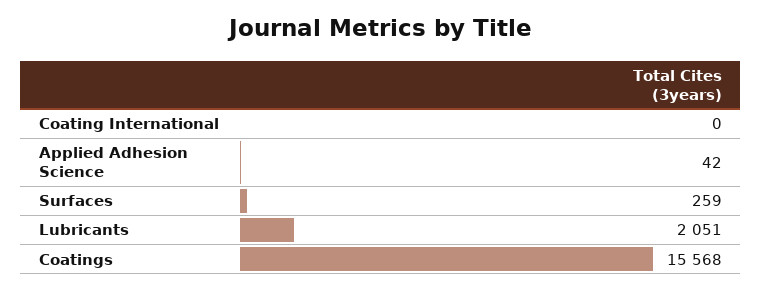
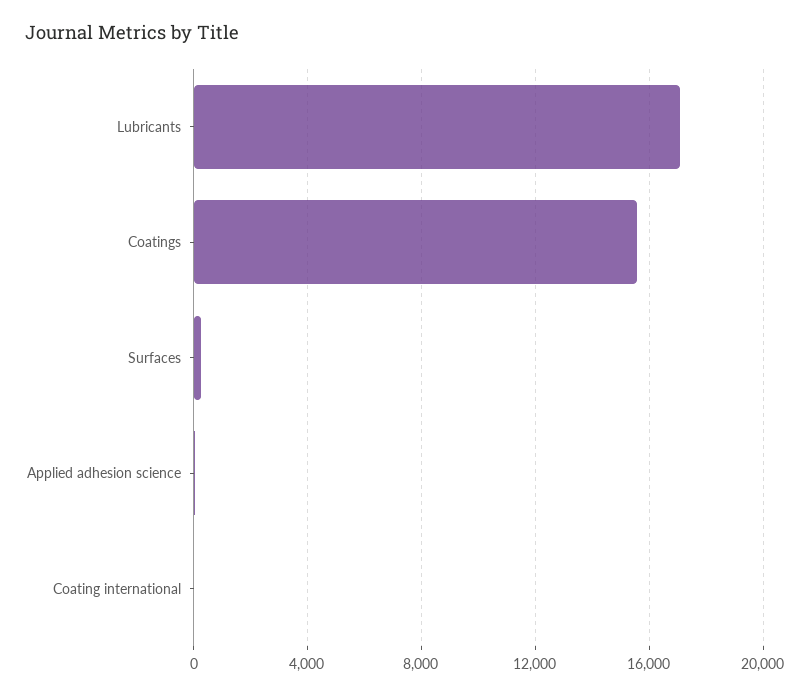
Lubricants: 2051 -> 17000

